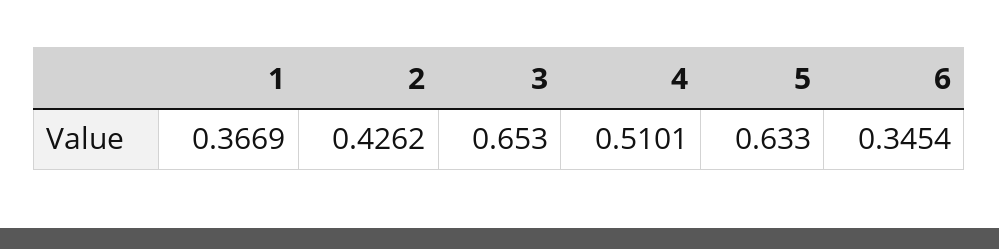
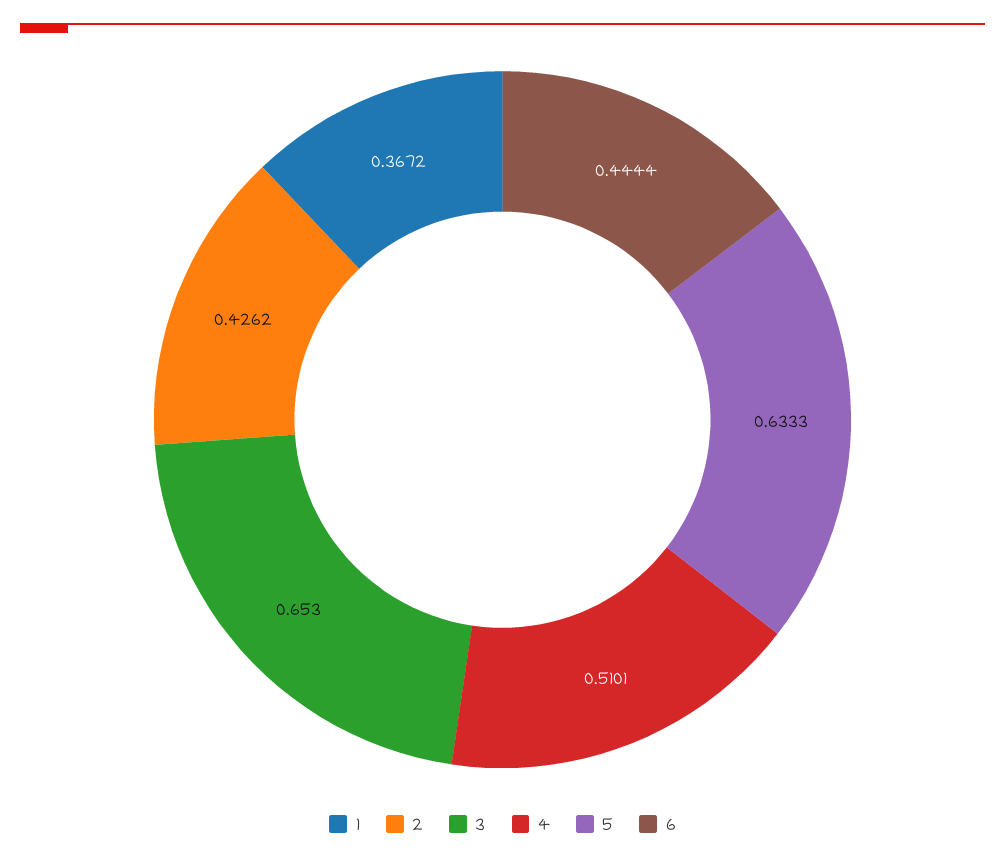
1: 0.3669 -> 0.3672
5: 0.633 -> 0.6333
6: 0.3454 -> 0.4444

